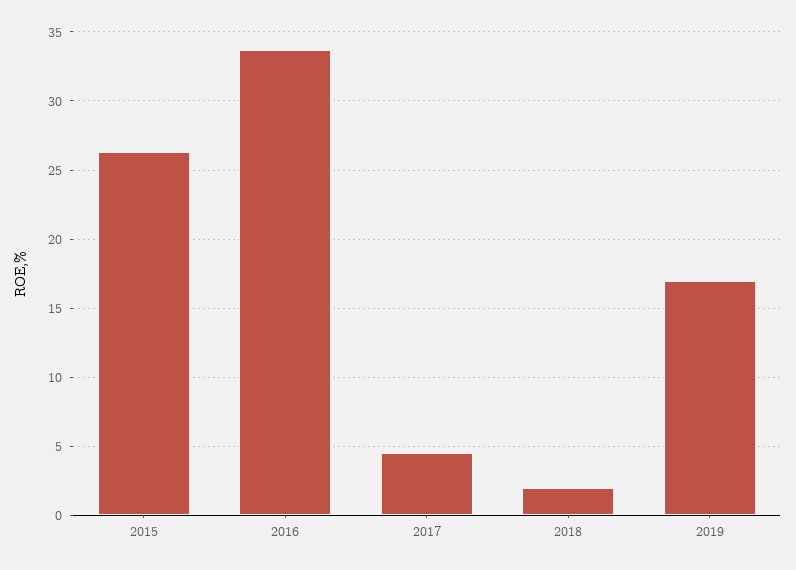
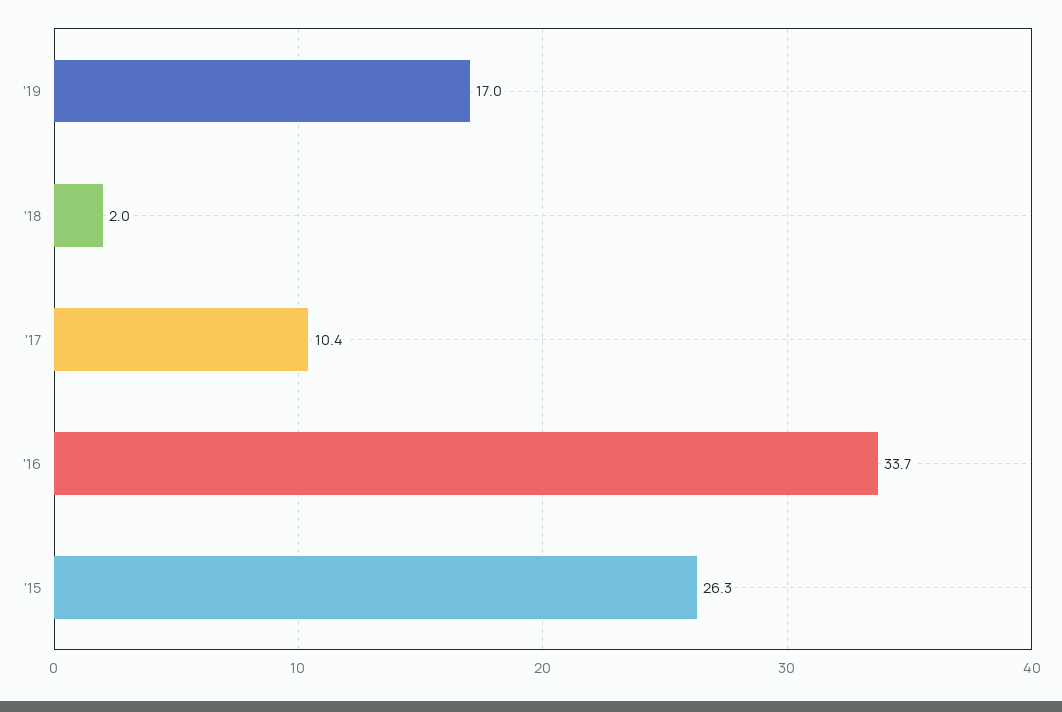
2017: 4.5 -> 10.4

